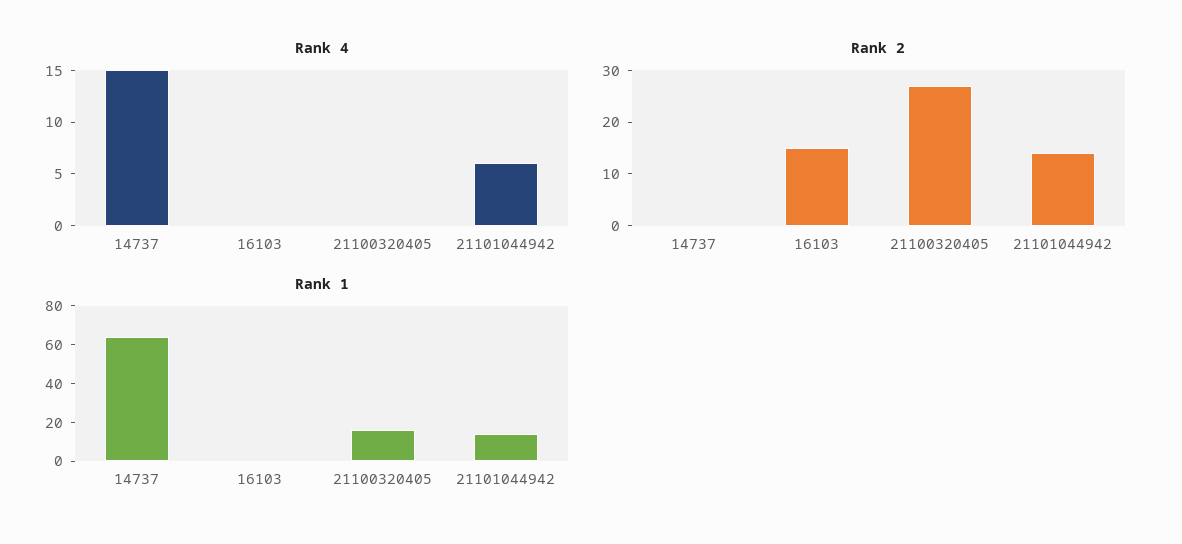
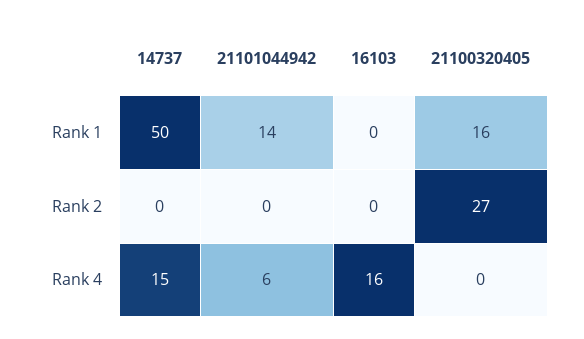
Rank 4, 16103: 0 -> 16
Rank 2, 16103: 15 -> 0
Rank 2, 21101044942: 15 -> 0
Rank 1, 14737: 65 -> 50

